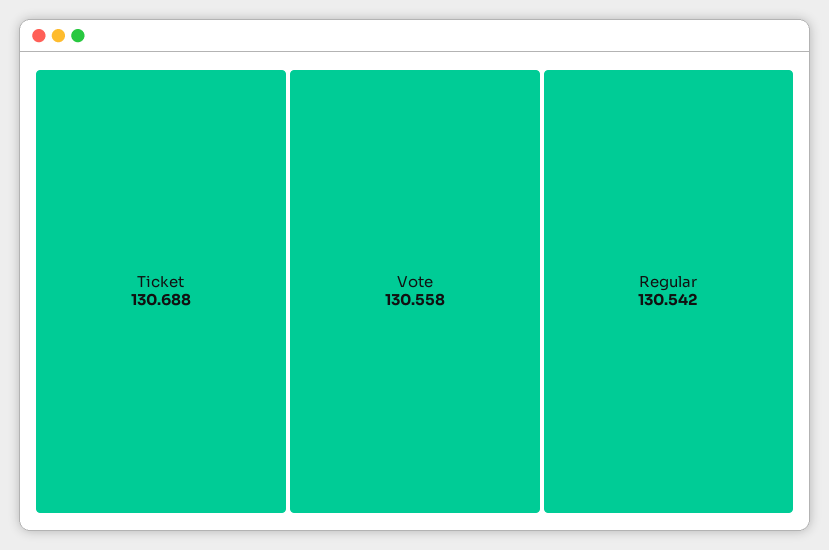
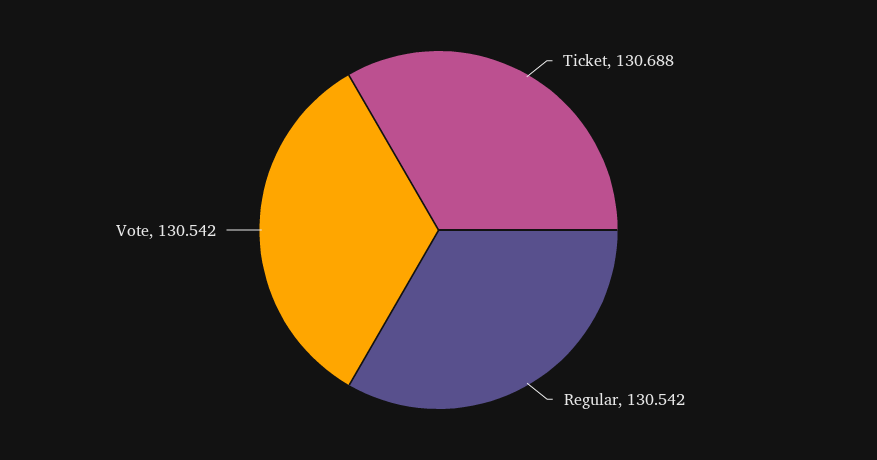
Vote: 130.558 -> 130.542

